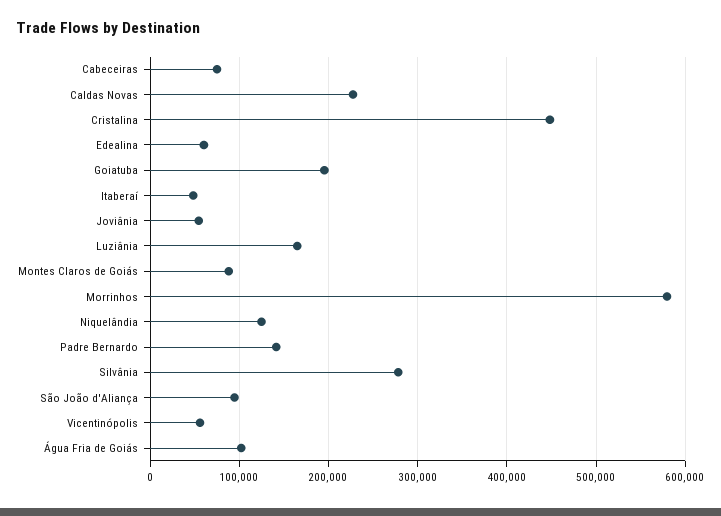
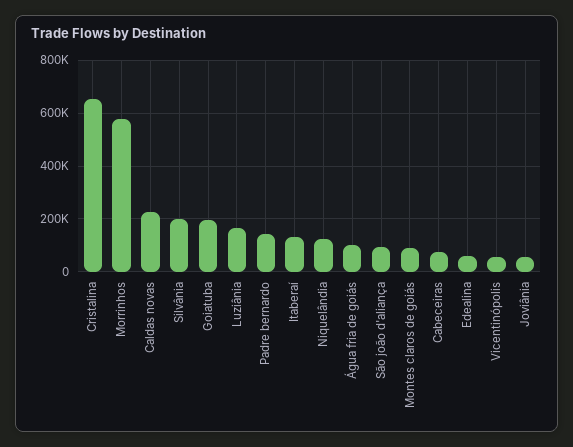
Cristalina: 450000 -> 650000
Itaberaí: 50000 -> 125000
Silvânia: 280000 -> 200000

